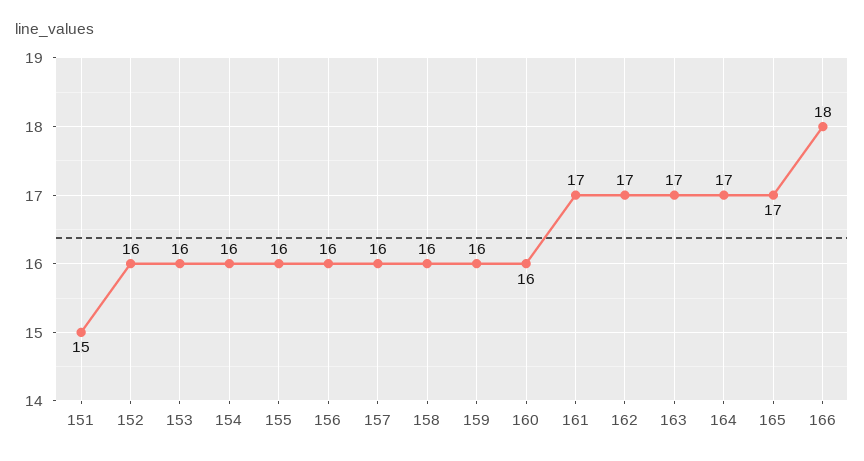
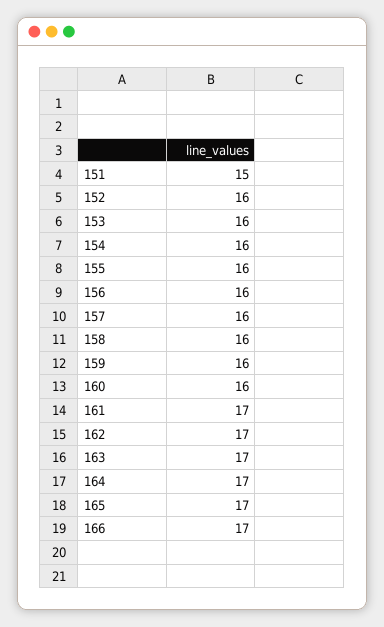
166: 18 -> 17

